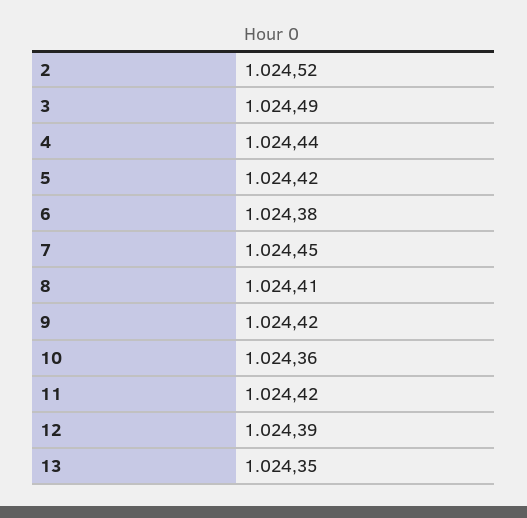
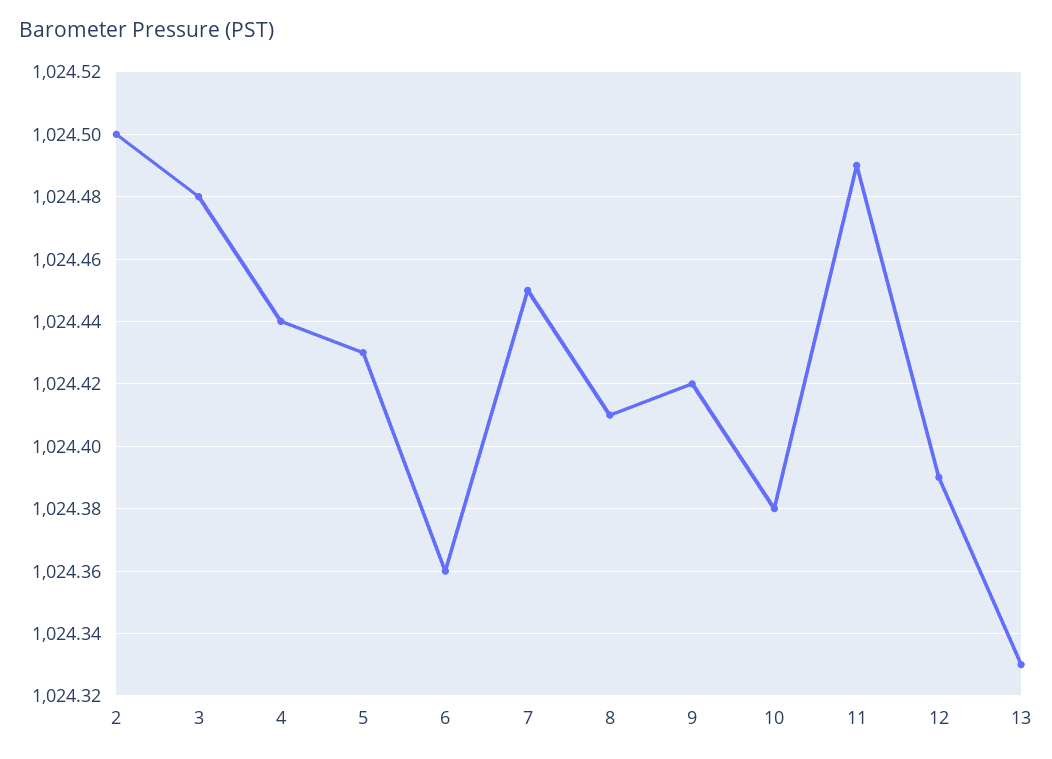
2: 1024.52 -> 1024.5
3: 1024.49 -> 1024.48
5: 1024.42 -> 1024.43
6: 1024.38 -> 1024.36
10: 1024.36 -> 1024.38
11: 1024.42 -> 1024.49
13: 1024.35 -> 1024.33

